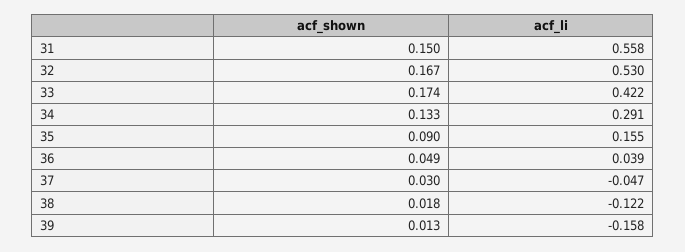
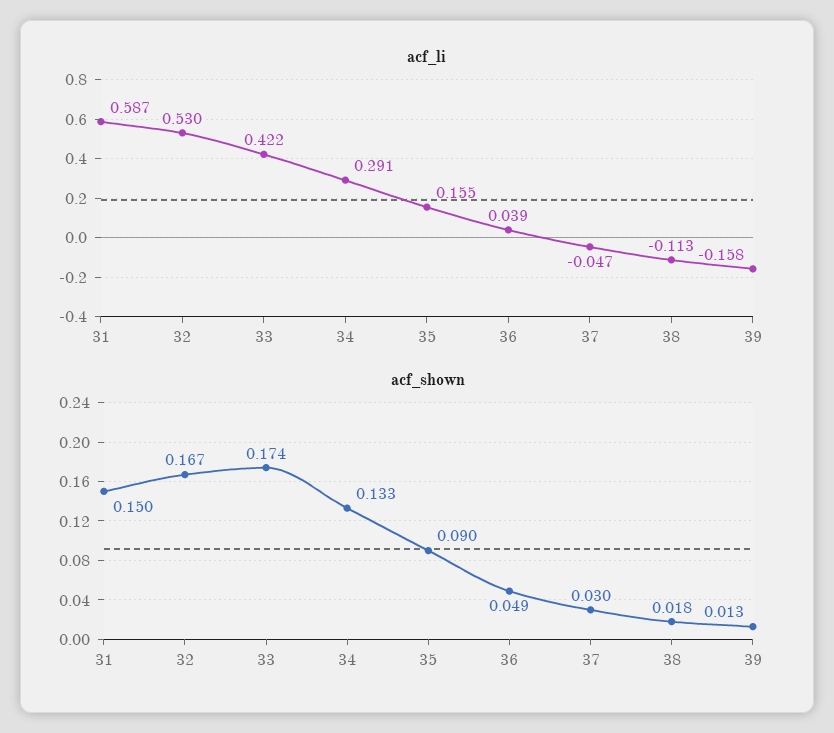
acf_li, 31: 0.558 -> 0.587
acf_li, 38: -0.122 -> -0.113

